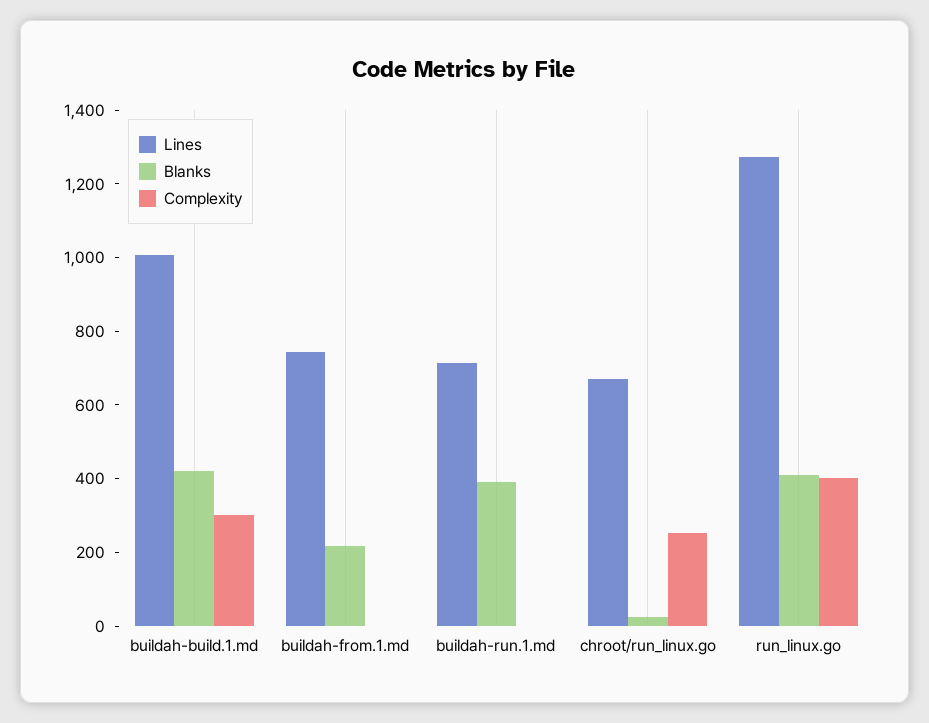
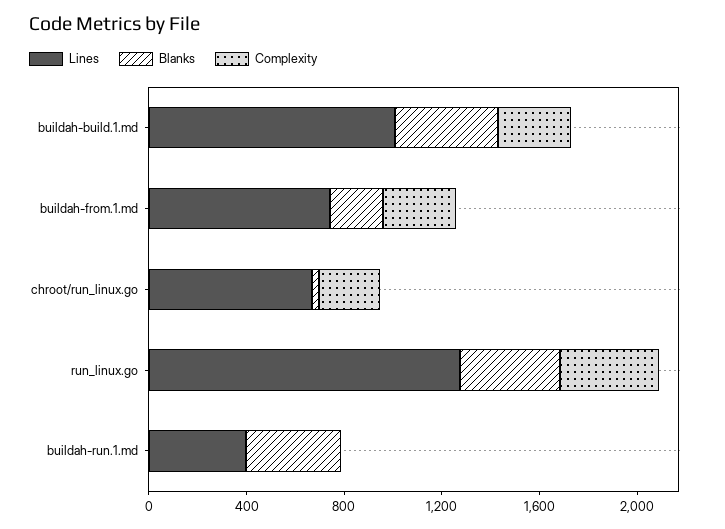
Complexity, buildah-from.1.md: 0 -> 300
Lines, buildah-run.1.md: 700 -> 400

